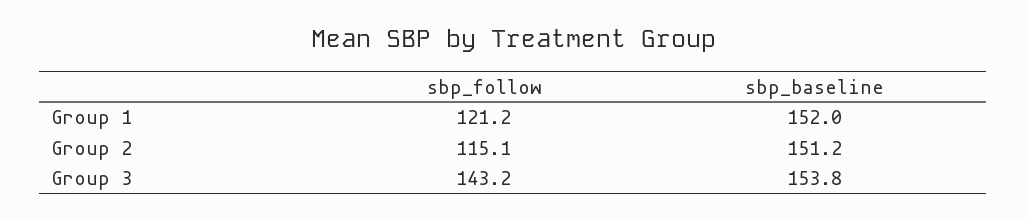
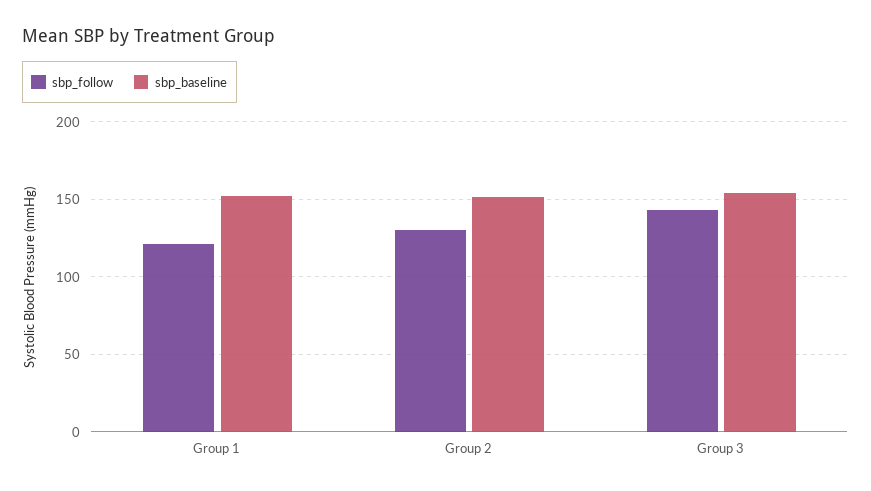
sbp_follow, Group 2: 115.1 -> 130

